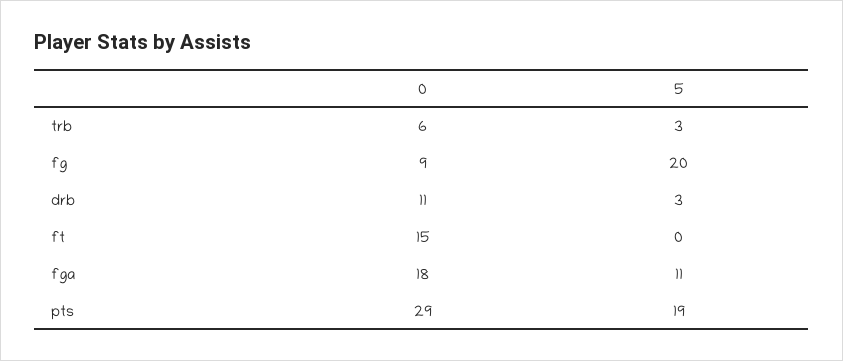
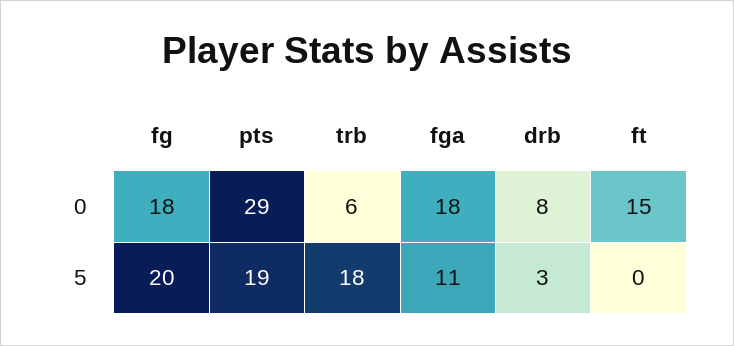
5, trb: 3 -> 18
0, fg: 9 -> 18
0, drb: 11 -> 8

